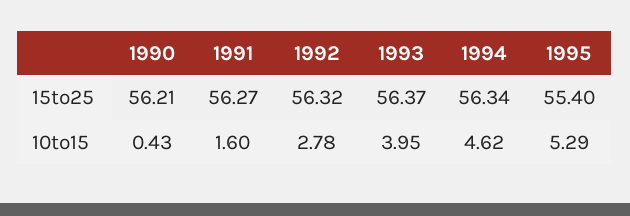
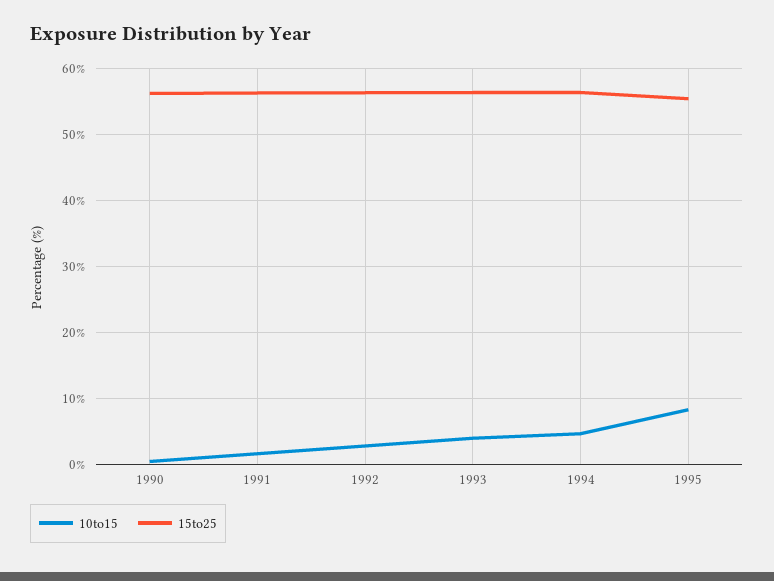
10to15, 1995: 5.29 -> 8

